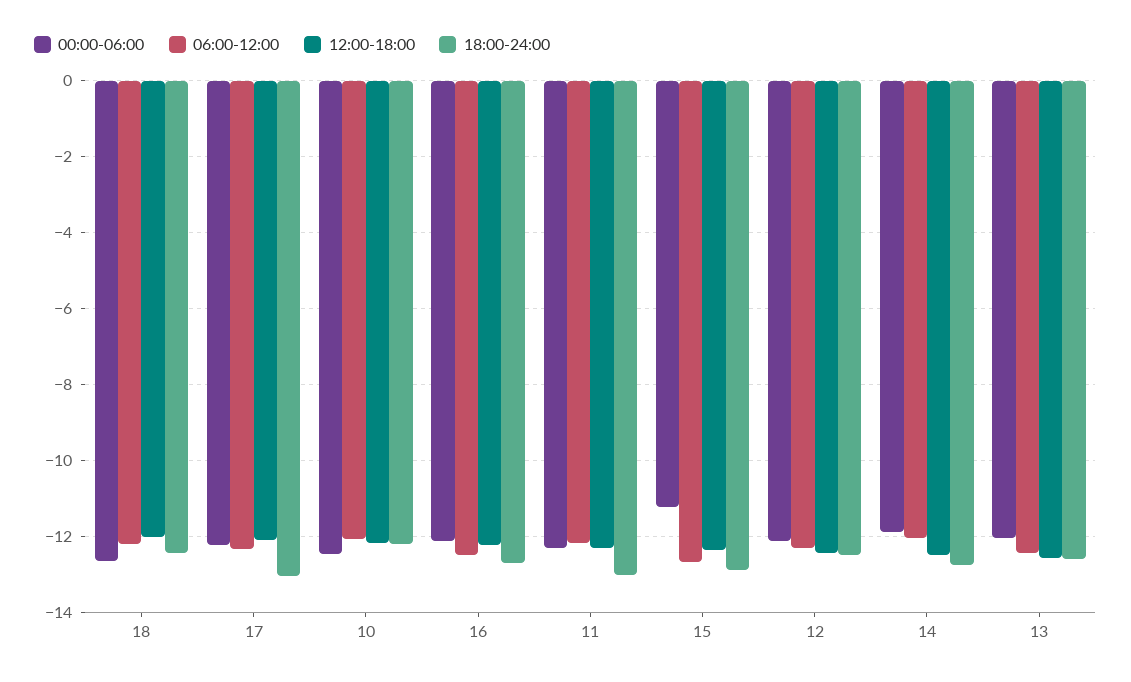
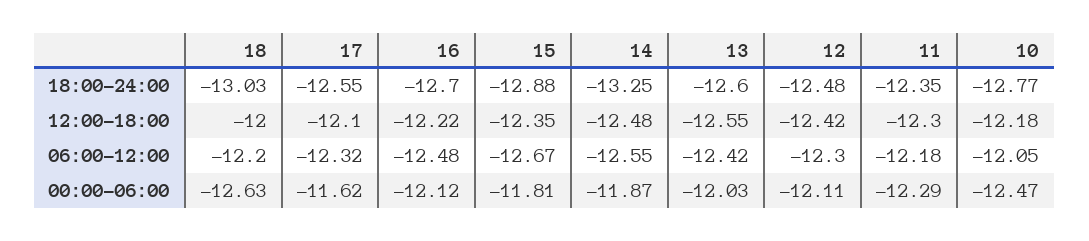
18:00-24:00, 18: -12.4 -> -13.03
00:00-06:00, 17: -12.2 -> -11.62
18:00-24:00, 17: -13 -> -12.55
18:00-24:00, 10: -12.2 -> -12.77
18:00-24:00, 11: -13 -> -12.35
00:00-06:00, 15: -11.2 -> -11.81
06:00-12:00, 14: -12 -> -12.55
18:00-24:00, 14: -12.8 -> -13.25

